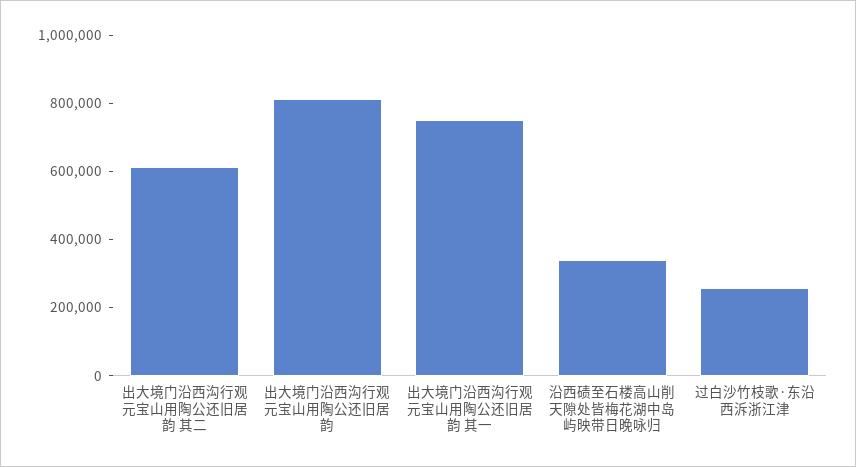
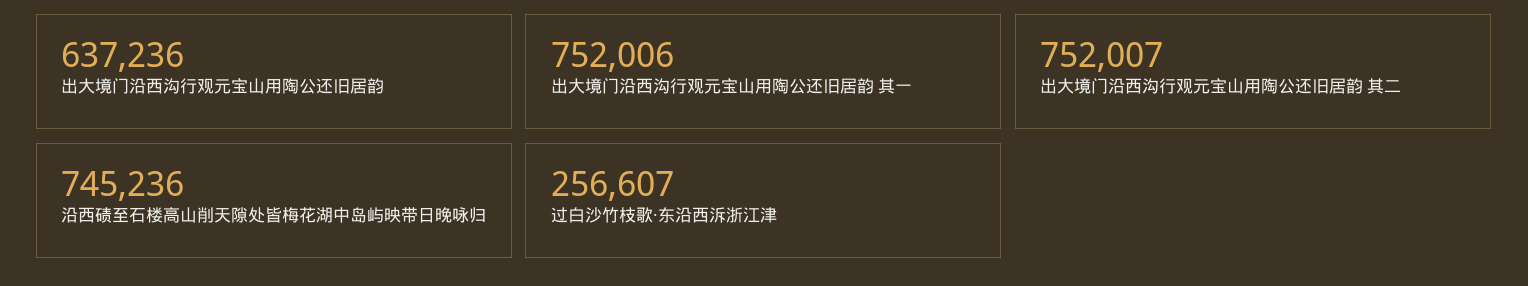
出大境门沿西沟行观元宝山用陶公还旧居韵 其二: 600000 -> 752007
出大境门沿西沟行观元宝山用陶公还旧居韵: 800000 -> 637236
沿西碛至石楼高山削天隙处皆梅花湖中岛屿映带日晚咏归: 350000 -> 745236

